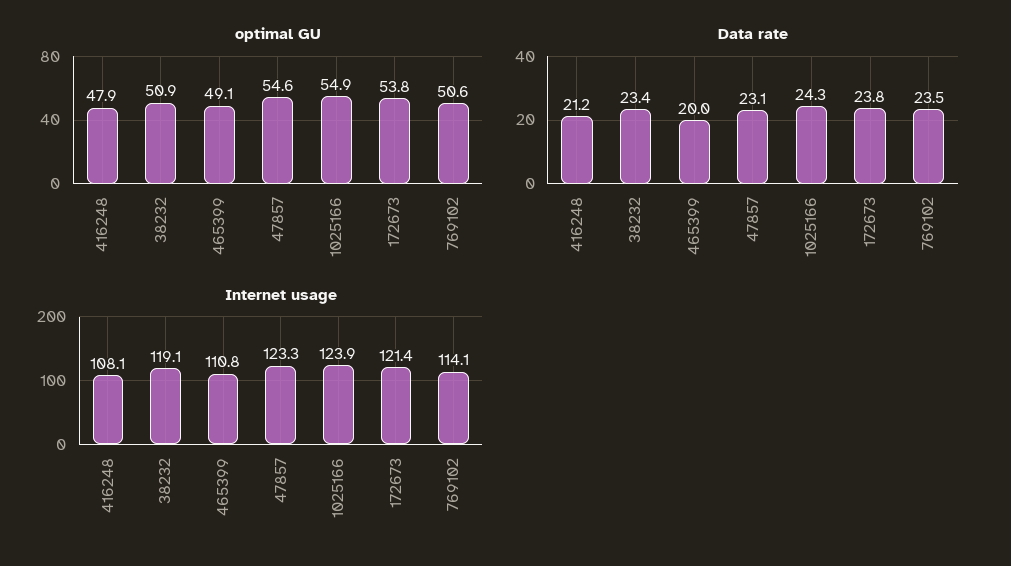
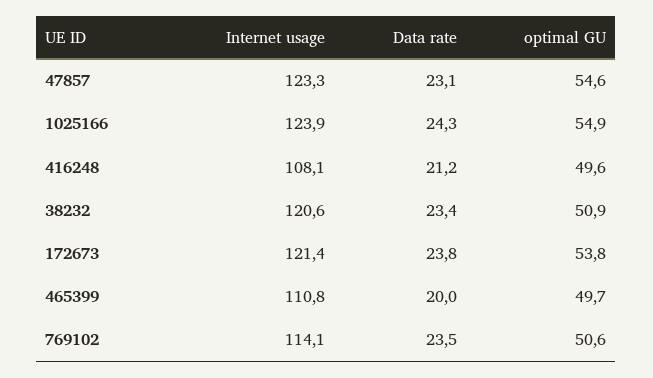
optimal GU, 416248: 47.9 -> 49.6
optimal GU, 465399: 49.1 -> 49.7
Internet usage, 38232: 119.1 -> 120.6

